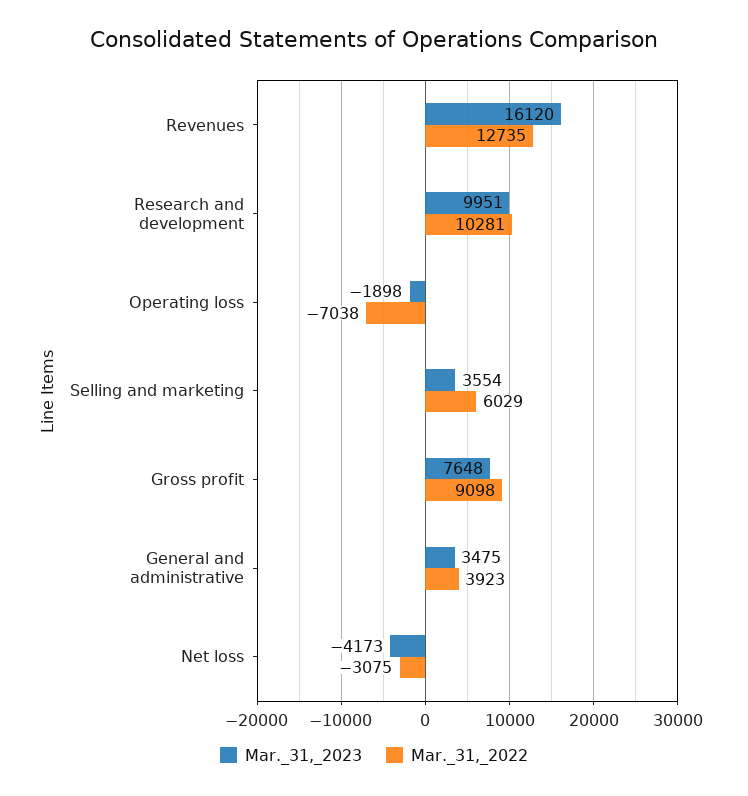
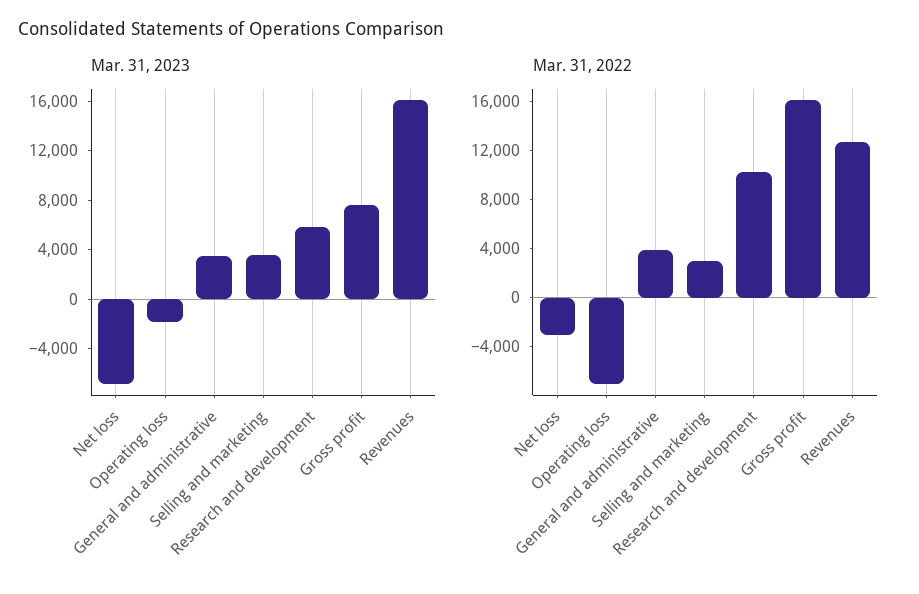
Mar._31,_2023, Research and development: 9951 -> 6000
Mar._31,_2022, Selling and marketing: 6029 -> 3000
Mar._31,_2022, Gross profit: 9098 -> 16000
Mar._31,_2023, Net loss: -4173 -> -7000

